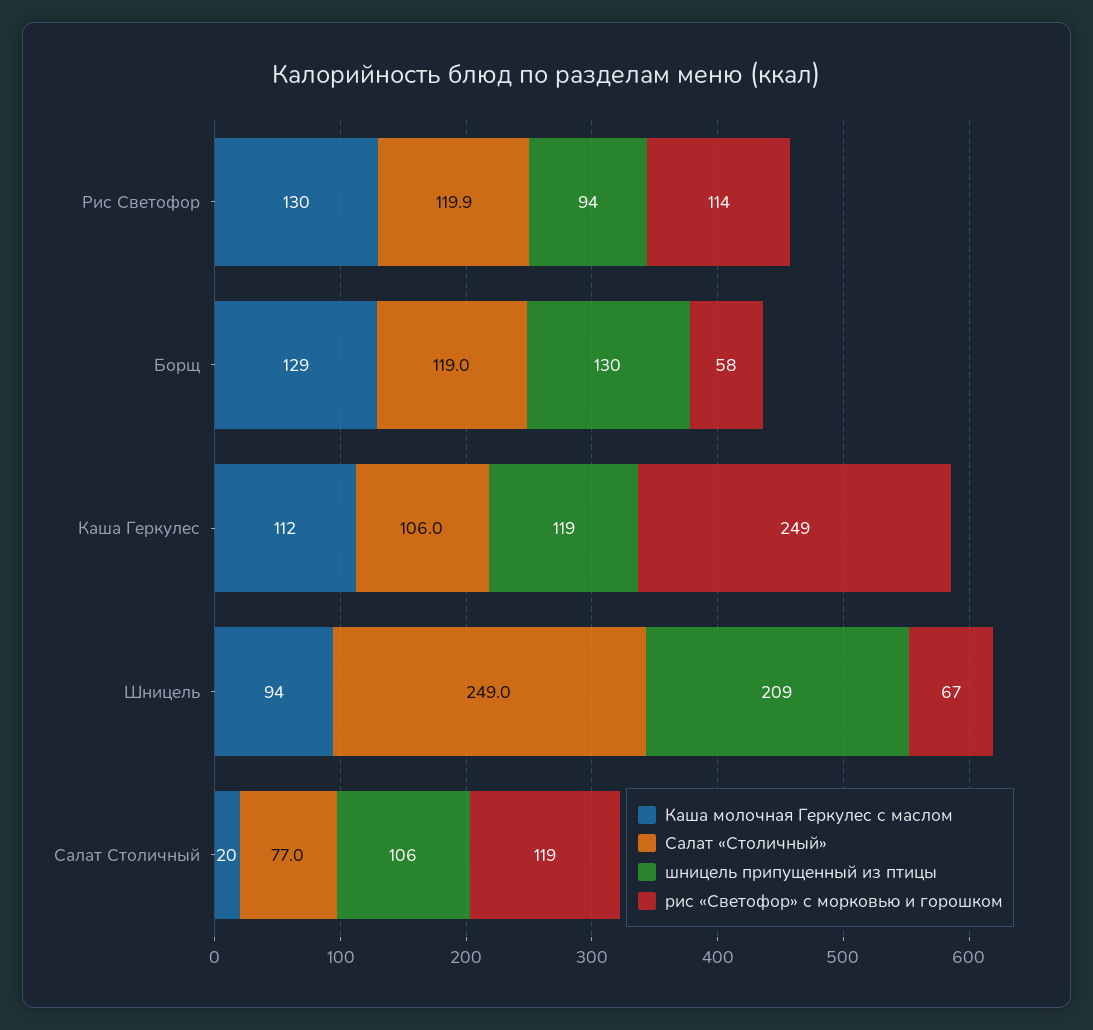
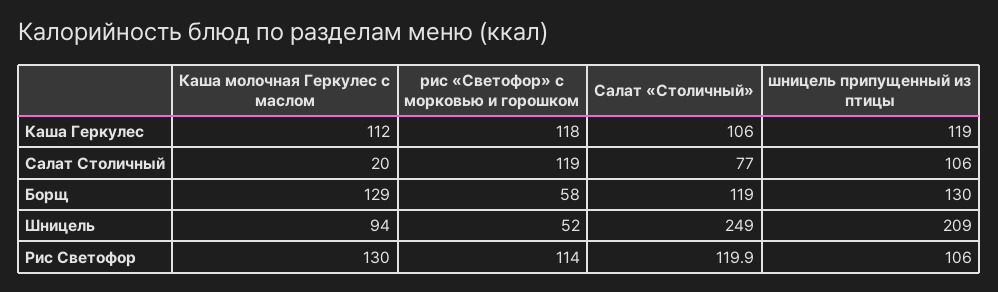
шницель припущенный из птицы, Рис Светофор: 94 -> 106
рис «Светофор» с морковью и горошком, Каша Геркулес: 249 -> 118
рис «Светофор» с морковью и горошком, Шницель: 67 -> 52

